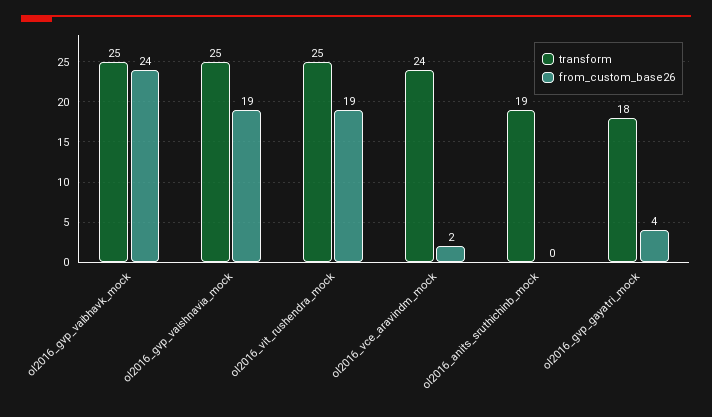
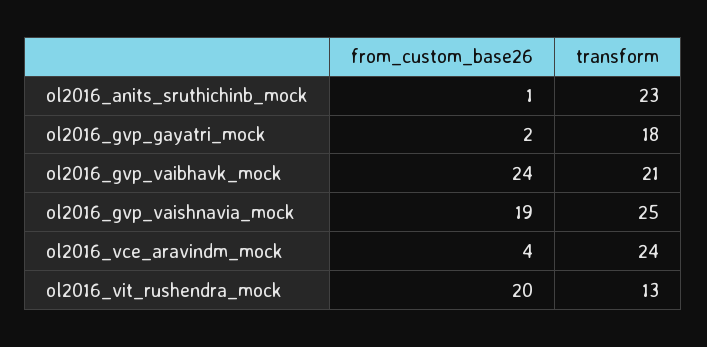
transform, ol2016_gvp_vaibhavk_mock: 25 -> 21
transform, ol2016_vit_rushendra_mock: 25 -> 13
from_custom_base26, ol2016_vit_rushendra_mock: 19 -> 20
from_custom_base26, ol2016_vce_aravindm_mock: 2 -> 4
transform, ol2016_anits_sruthichinb_mock: 19 -> 23
from_custom_base26, ol2016_anits_sruthichinb_mock: 0 -> 1
from_custom_base26, ol2016_gvp_gayatri_mock: 4 -> 2

